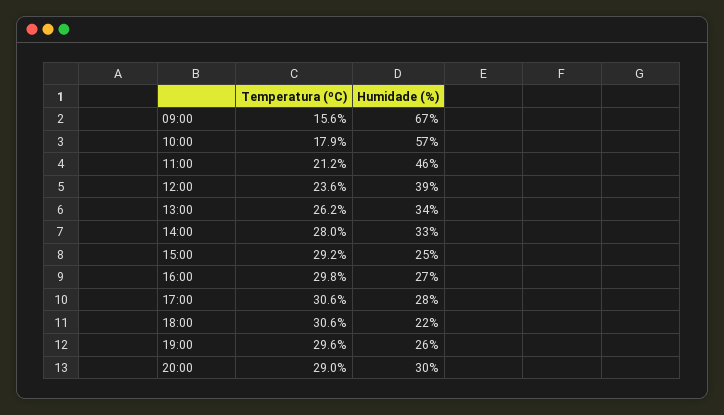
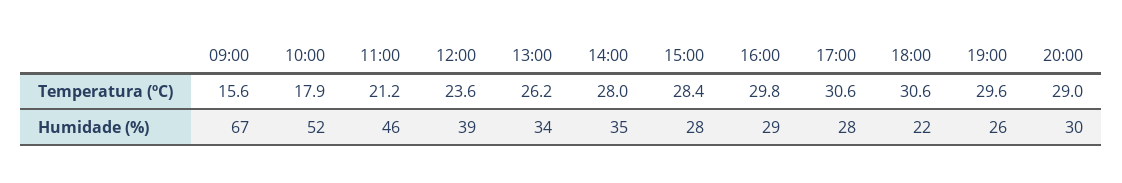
Humidade (%), 10:00: 57 -> 52
Humidade (%), 14:00: 33 -> 35
Temperatura (ºC), 15:00: 29.2 -> 28.4
Humidade (%), 15:00: 25 -> 28
Humidade (%), 16:00: 27 -> 29

